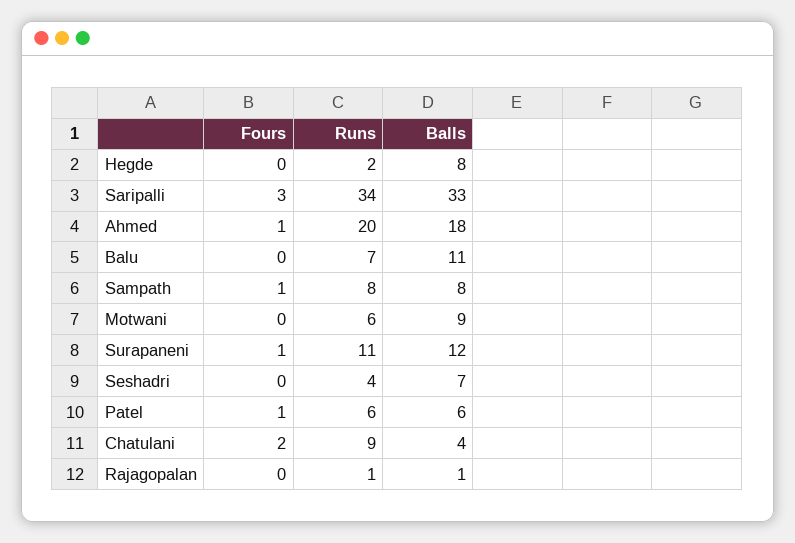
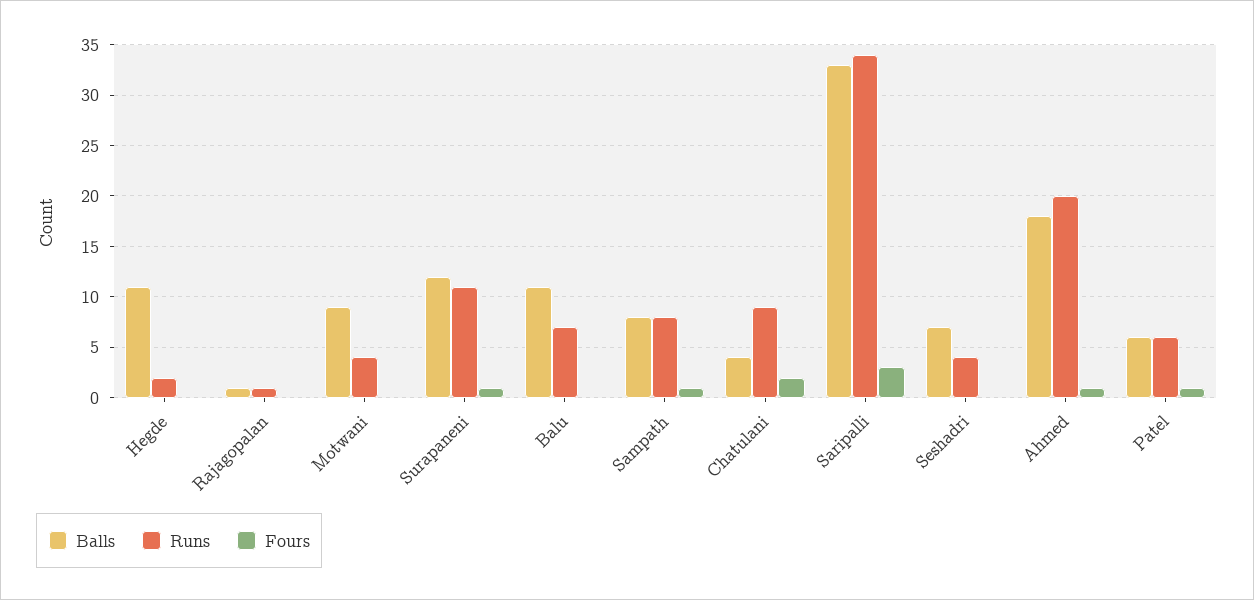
Balls, Hegde: 8 -> 11
Runs, Motwani: 6 -> 4

